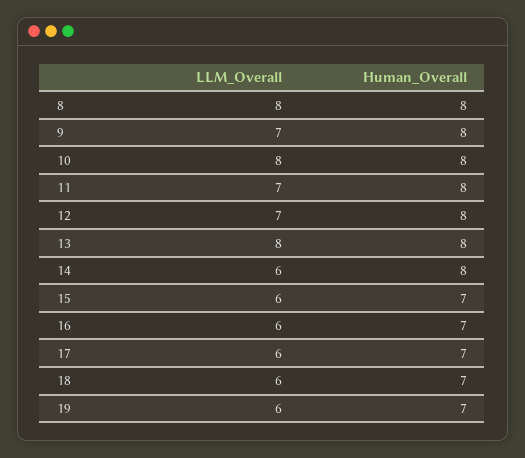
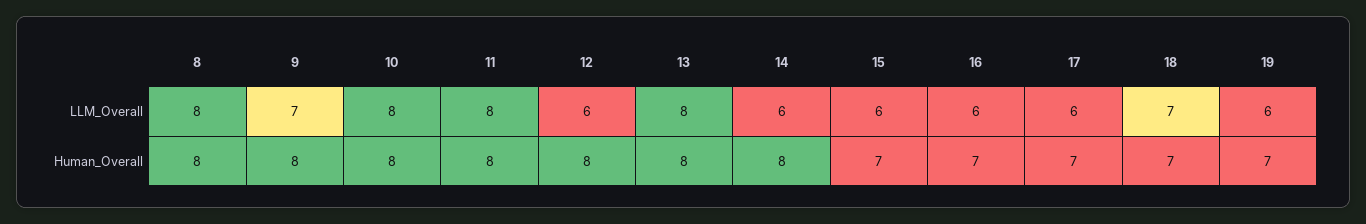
LLM_Overall, 11: 7 -> 8
LLM_Overall, 12: 7 -> 6
LLM_Overall, 18: 6 -> 7

